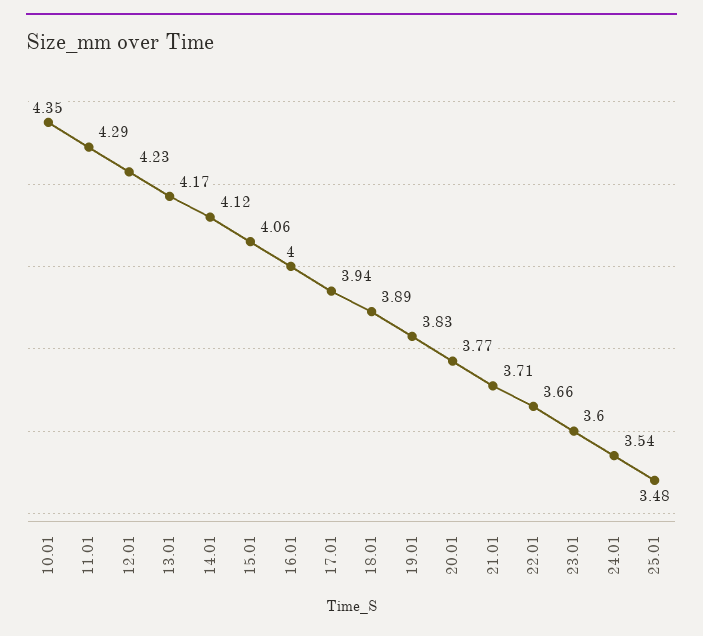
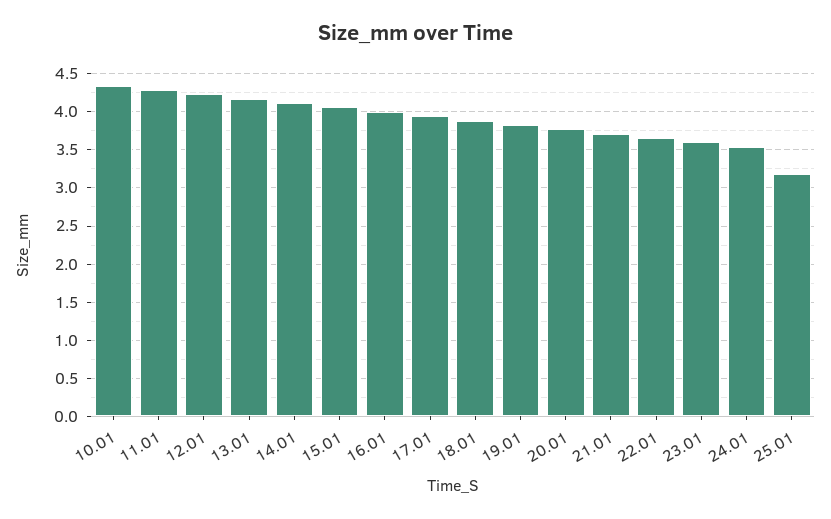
25.01: 3.48 -> 3.2

